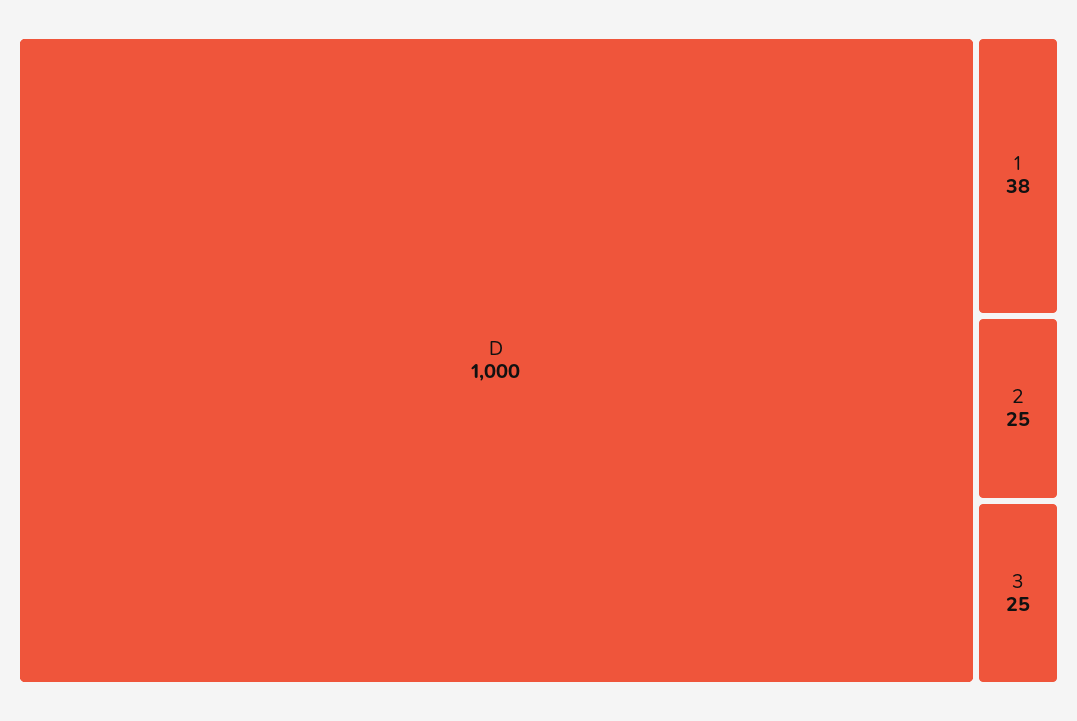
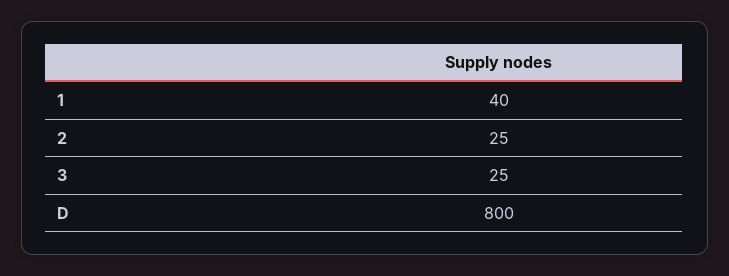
D: 1000 -> 800
1: 38 -> 40

